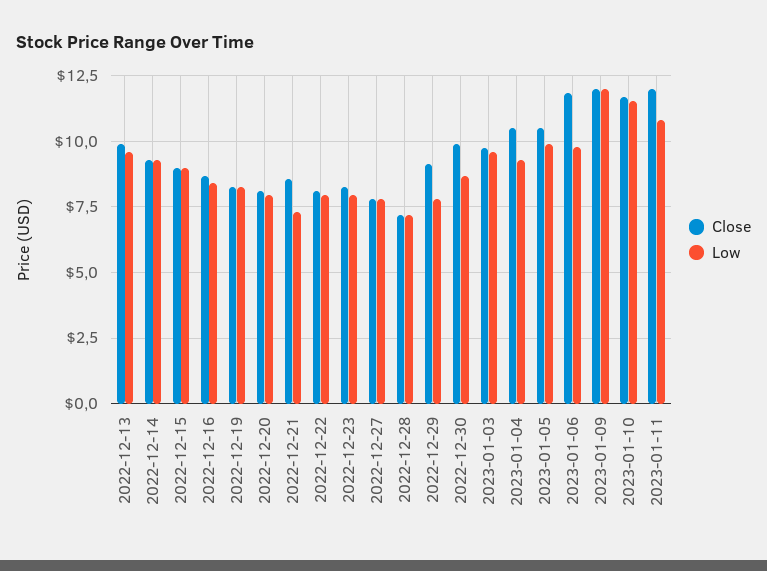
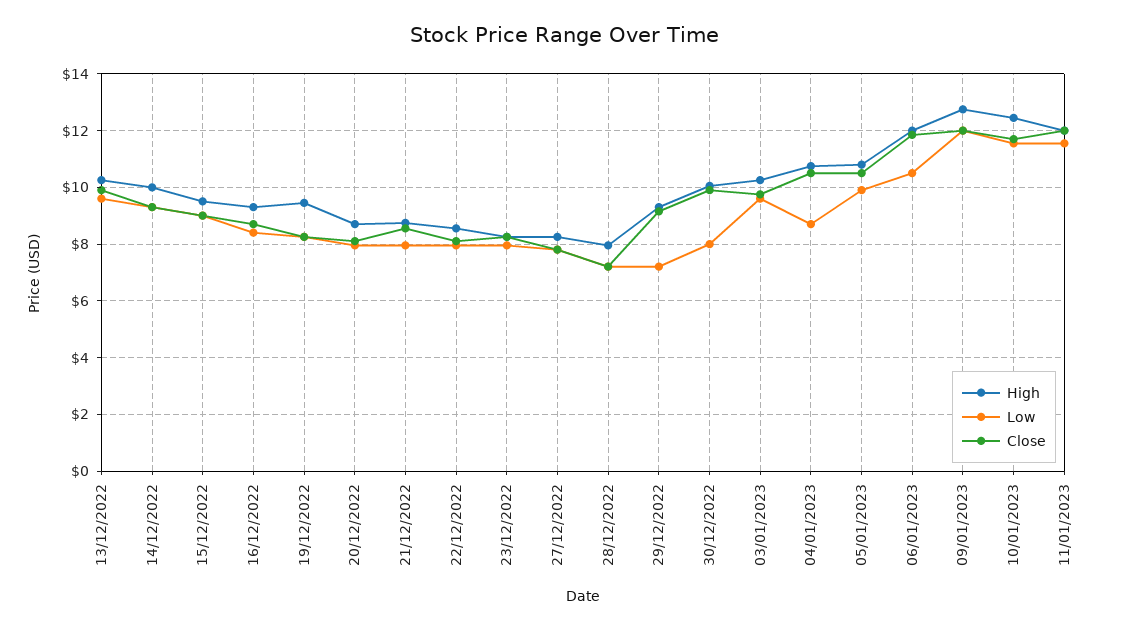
Low, 2022-12-21: 7.25 -> 8
Low, 2022-12-29: 7.75 -> 7.25
Low, 2022-12-30: 8.75 -> 8
Low, 2023-01-04: 9.25 -> 8.75
Low, 2023-01-06: 9.75 -> 10.5
Low, 2023-01-11: 10.75 -> 11.5
High, 2022-12-13: none -> 10.25
High, 2022-12-14: none -> 10
High, 2022-12-15: none -> 9.5
High, 2022-12-16: none -> 9.25
High, 2022-12-19: none -> 9.5
High, 2022-12-20: none -> 8.75
High, 2022-12-21: none -> 8.75
High, 2022-12-22: none -> 8.5
High, 2022-12-23: none -> 8.25
High, 2022-12-27: none -> 8.25
High, 2022-12-28: none -> 8
High, 2022-12-29: none -> 9.25
High, 2022-12-30: none -> 10
High, 2023-01-03: none -> 10.25
High, 2023-01-04: none -> 10.75
High, 2023-01-05: none -> 10.75
High, 2023-01-06: none -> 12
High, 2023-01-09: none -> 12.75
High, 2023-01-10: none -> 12.5
High, 2023-01-11: none -> 12

